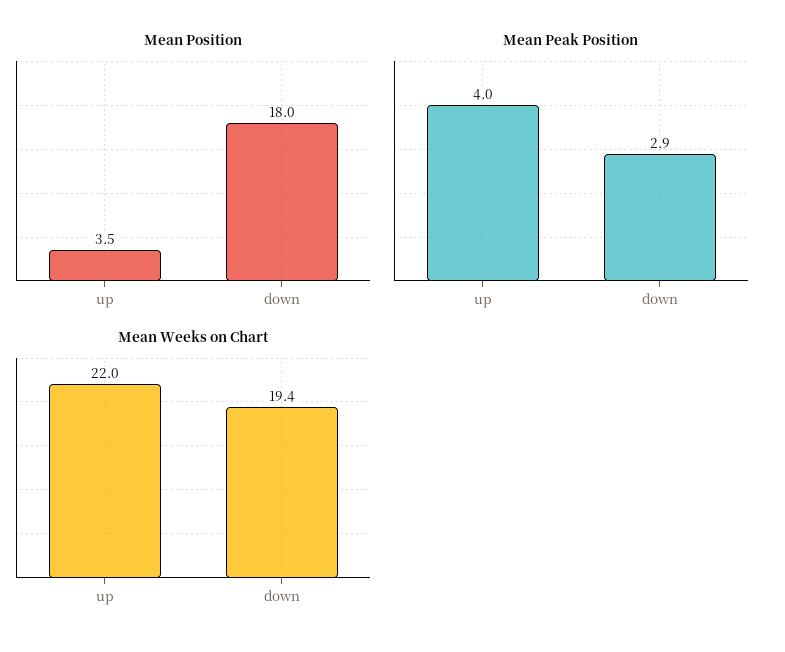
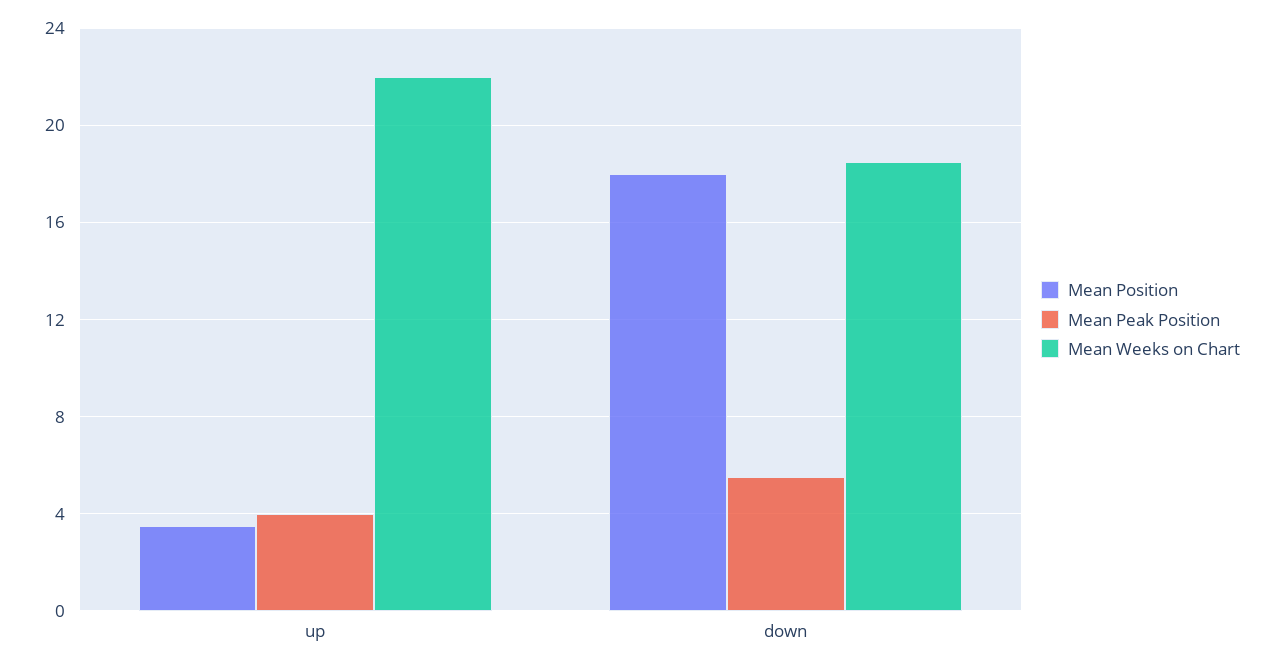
Mean Peak Position, down: 2.9 -> 5.5
Mean Weeks on Chart, down: 19.4 -> 18.5

